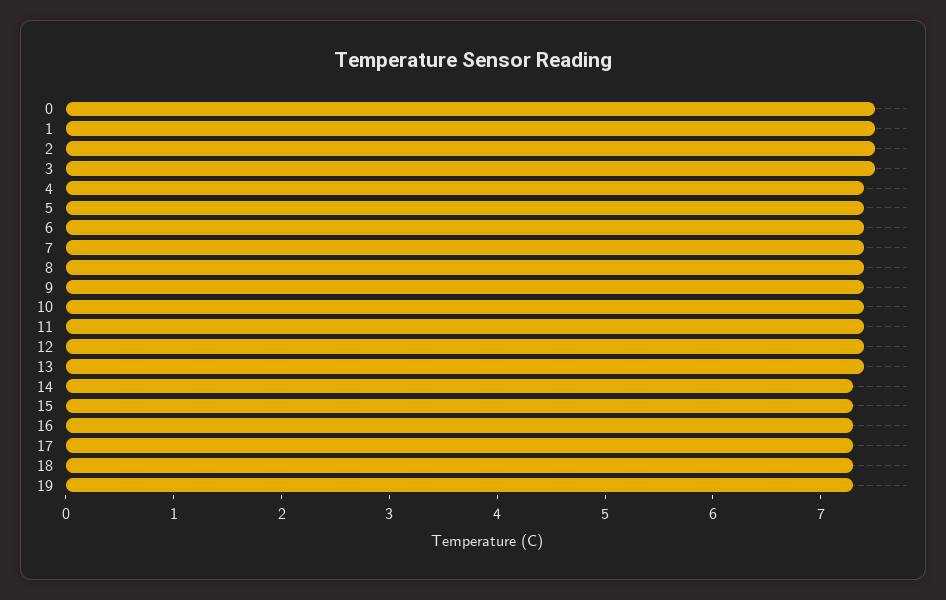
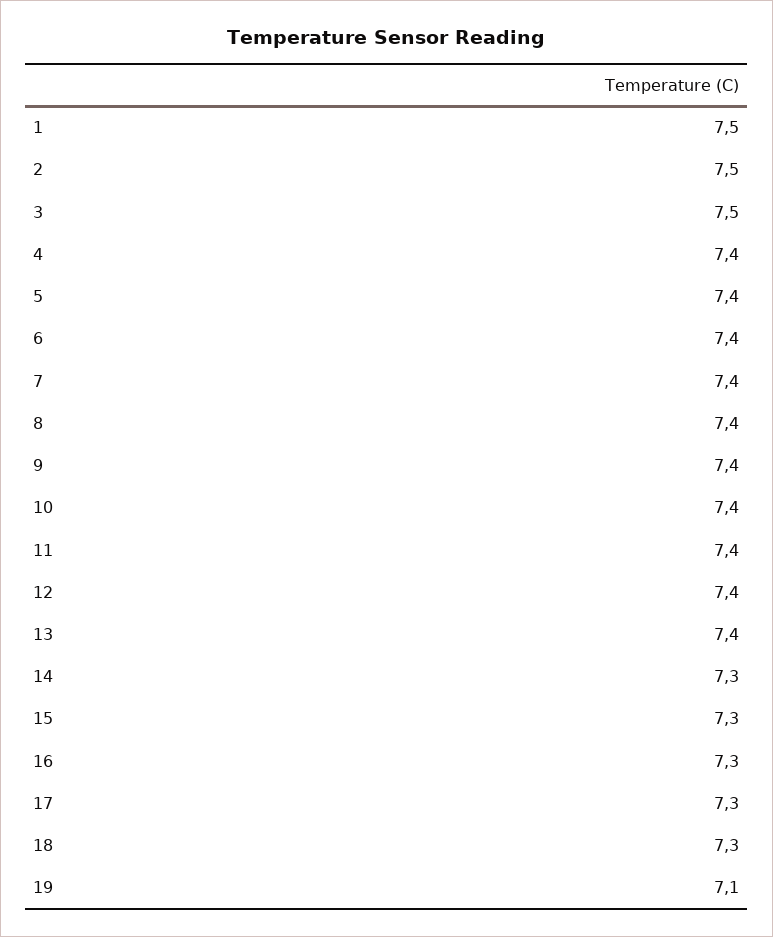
0: 7.5 -> none
19: 7.3 -> 7.1

